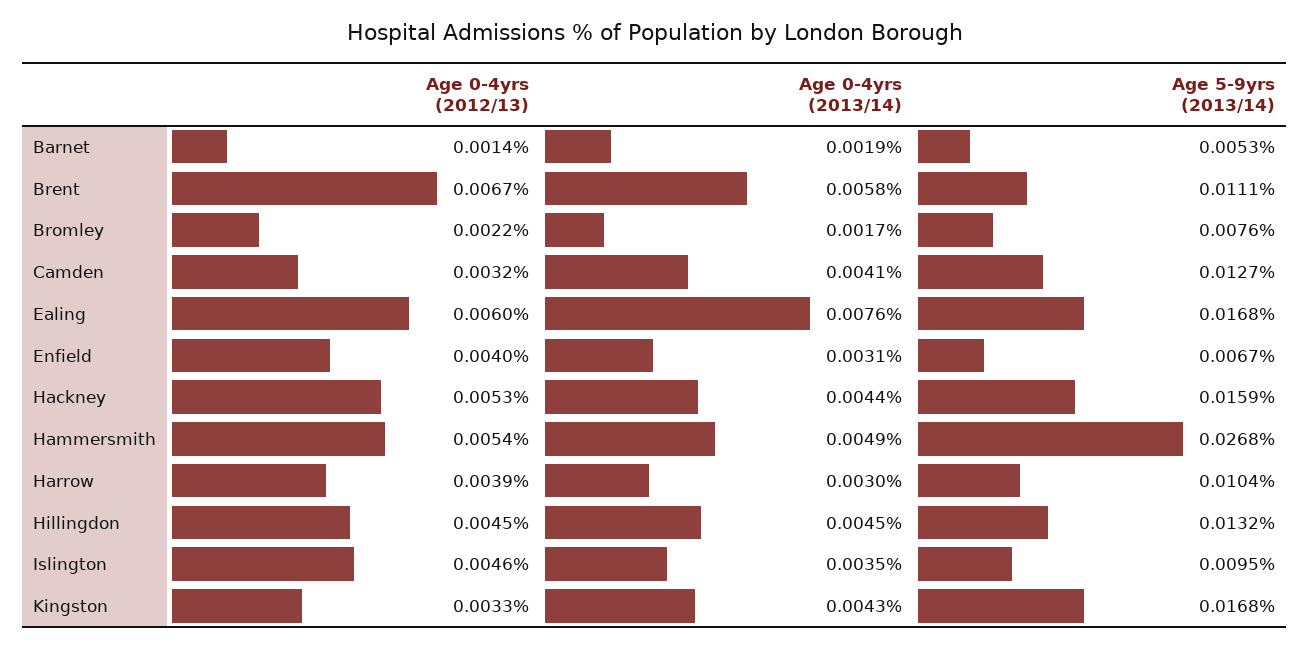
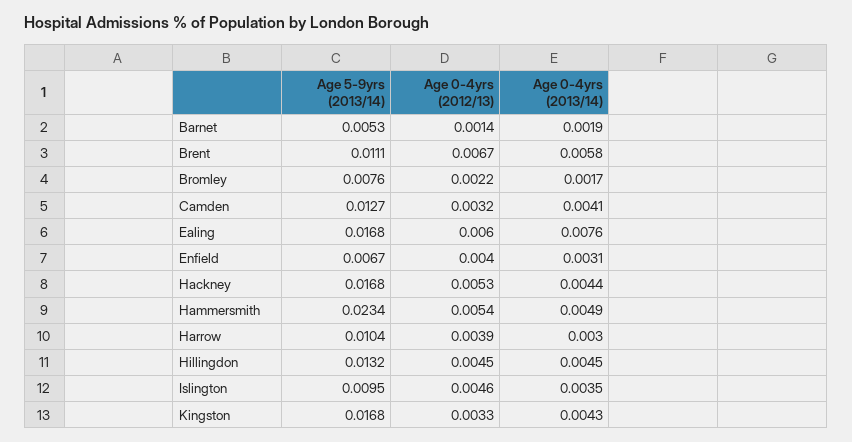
Age 5-9yrs (2013/14), Hackney: 0.0159 -> 0.0168
Age 5-9yrs (2013/14), Hammersmith: 0.0268 -> 0.0234

